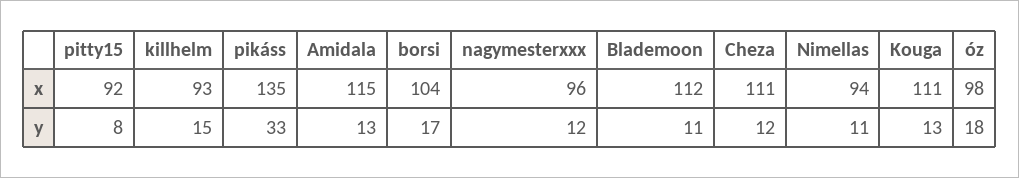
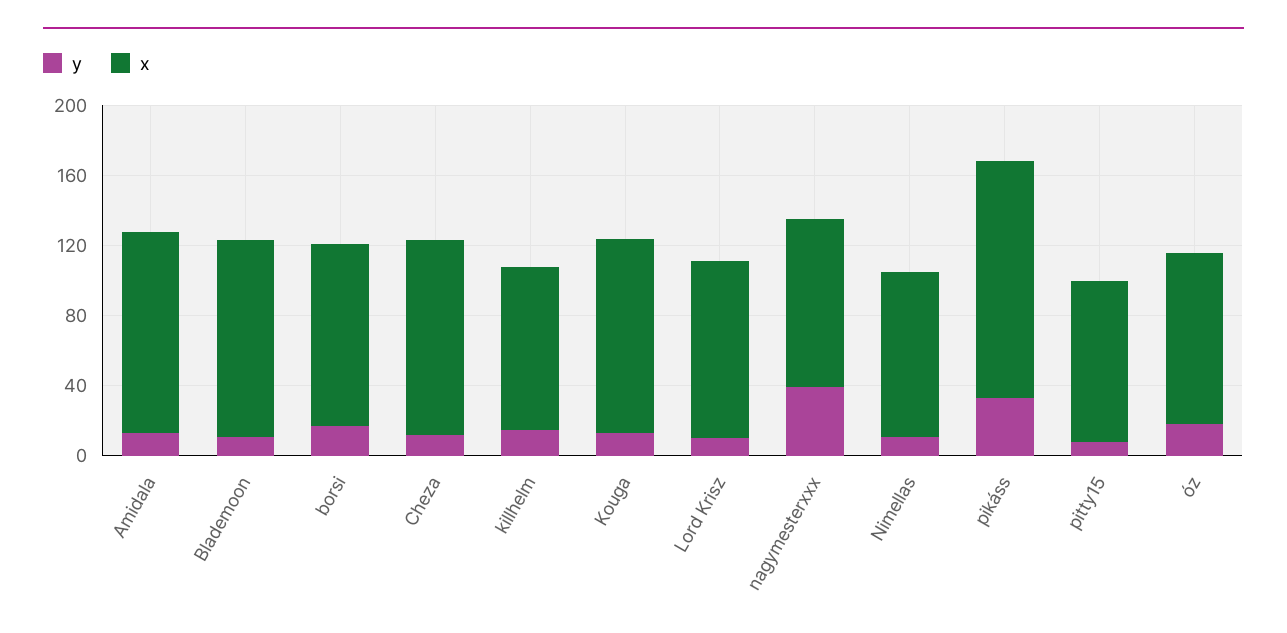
y, nagymesterxxx: 12 -> 40
y, Lord Krisz: none -> 10
x, Lord Krisz: none -> 100

